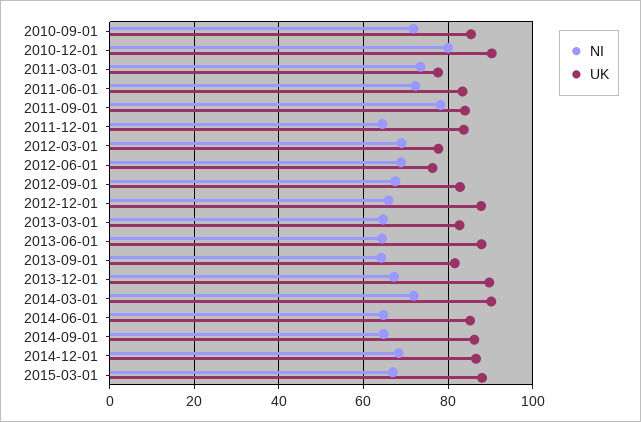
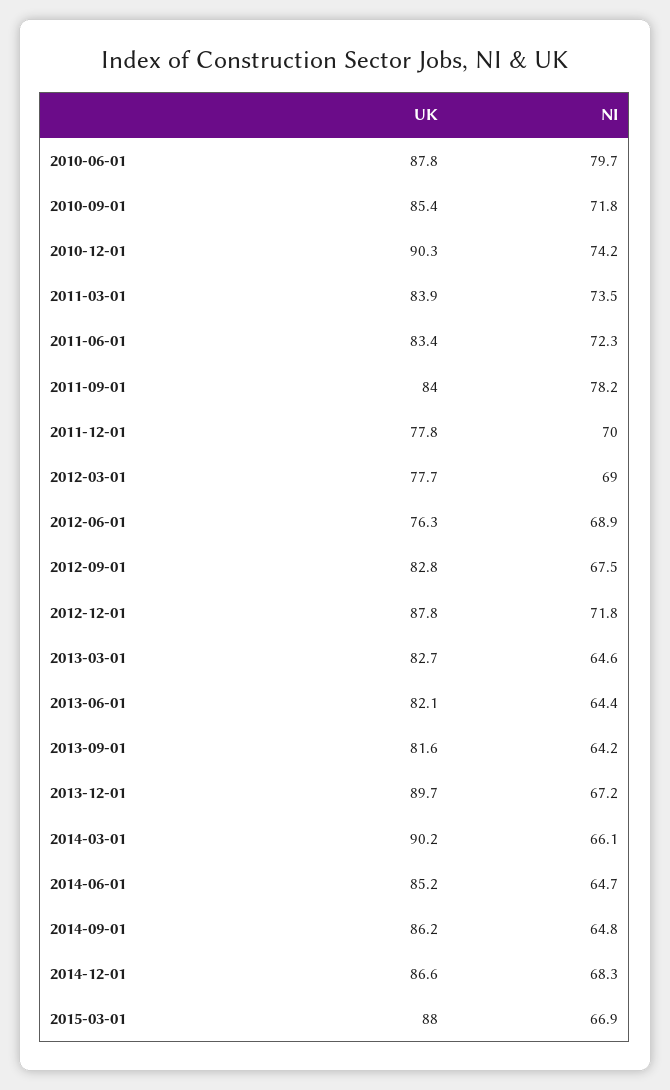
NI, 2010-12-01: 80 -> 74.2
UK, 2011-03-01: 78 -> 83.9
NI, 2011-12-01: 64 -> 70
UK, 2011-12-01: 84 -> 77.8
NI, 2012-12-01: 66 -> 71.8
UK, 2013-06-01: 88 -> 82.1
NI, 2014-03-01: 72 -> 66.1
UK, 2010-06-01: none -> 87.8
NI, 2010-06-01: none -> 79.7

